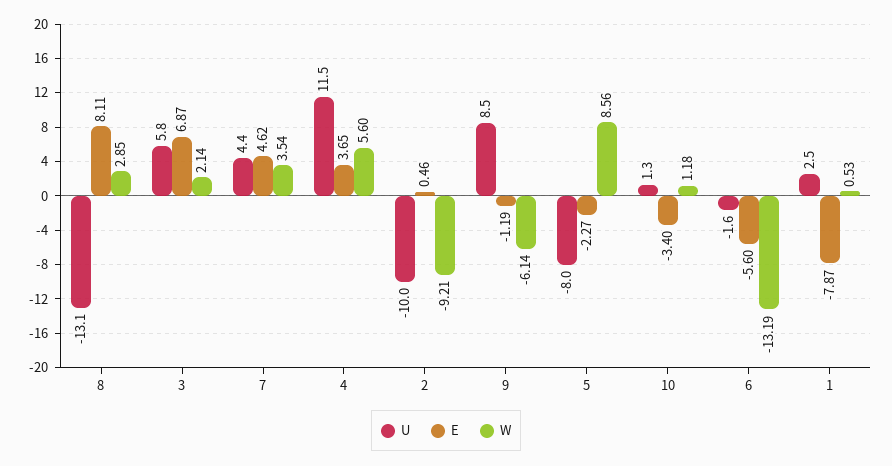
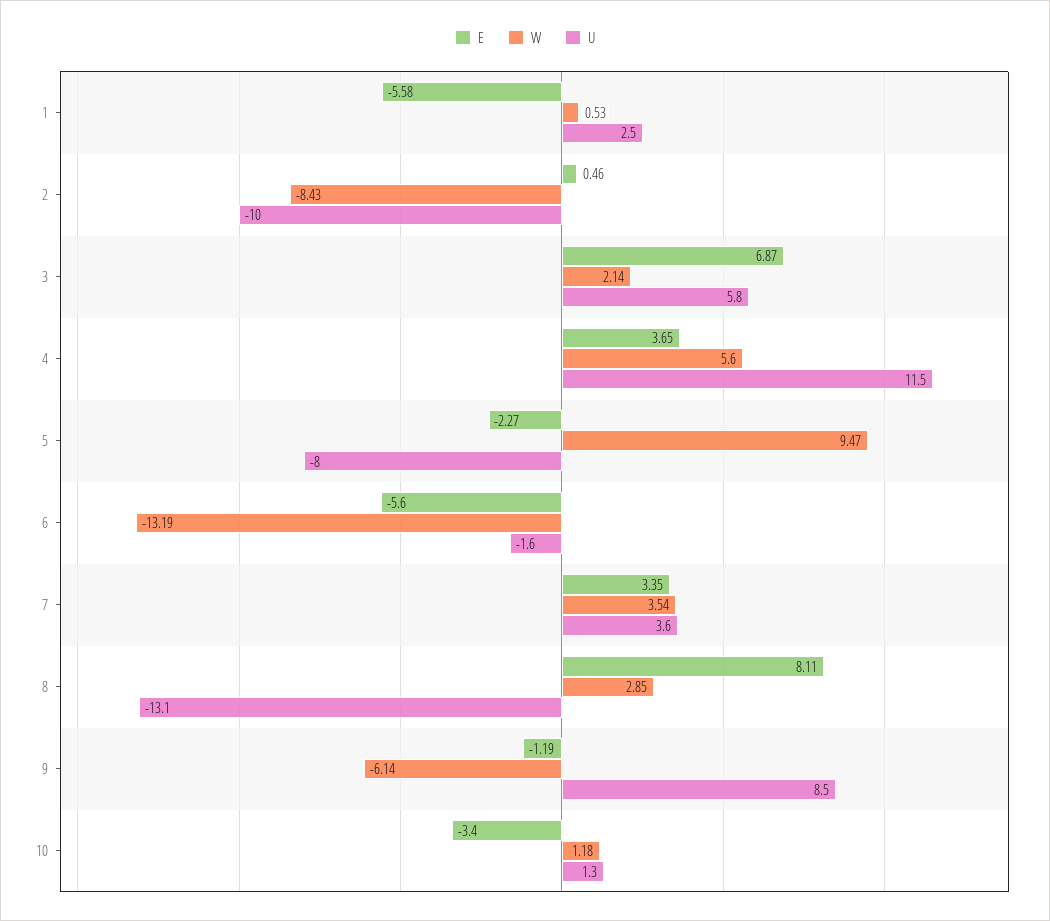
U, 7: 4.4 -> 3.6
E, 7: 4.62 -> 3.35
W, 2: -9.21 -> -8.43
W, 5: 8.56 -> 9.47
E, 1: -7.87 -> -5.58

